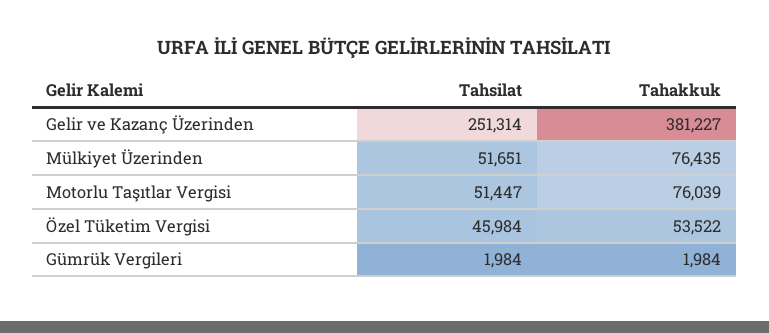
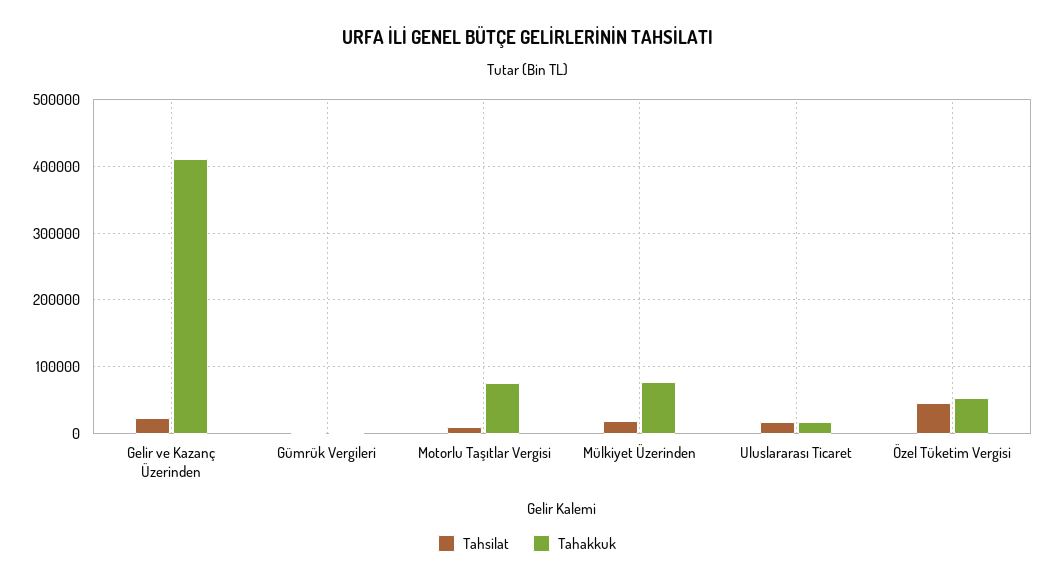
Tahsilat, Gelir ve Kazanç Üzerinden: 251314 -> 20000
Tahakkuk, Gelir ve Kazanç Üzerinden: 381227 -> 410000
Tahsilat, Mülkiyet Üzerinden: 51651 -> 20000
Tahsilat, Motorlu Taşıtlar Vergisi: 51447 -> 10000
Tahsilat, Uluslararası Ticaret: none -> 20000
Tahakkuk, Uluslararası Ticaret: none -> 20000

